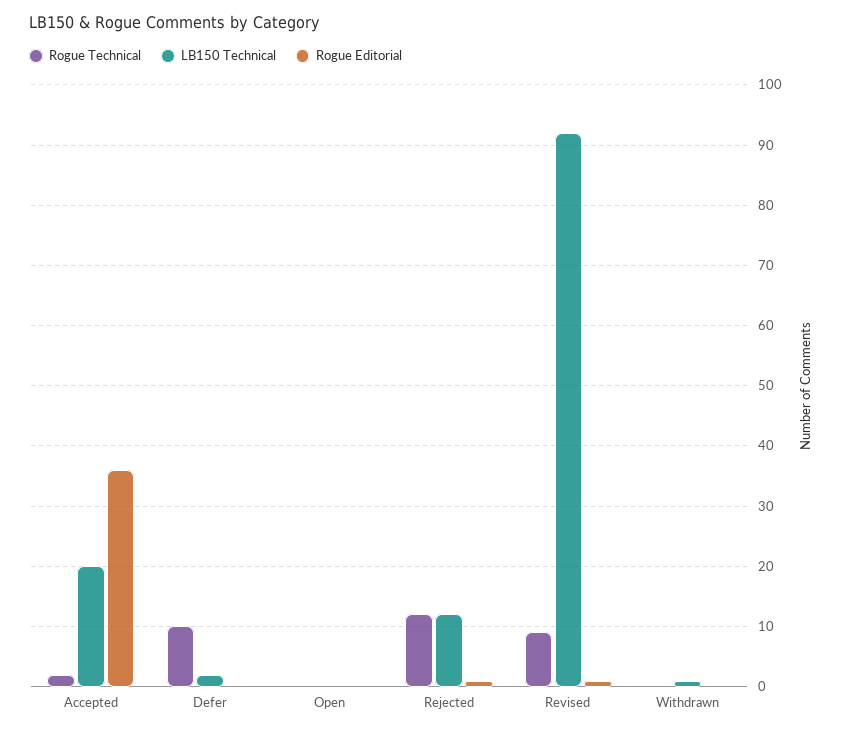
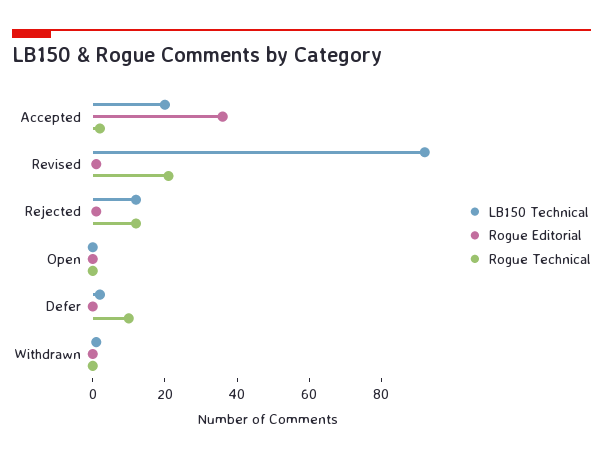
Rogue Technical, Revised: 9 -> 20

